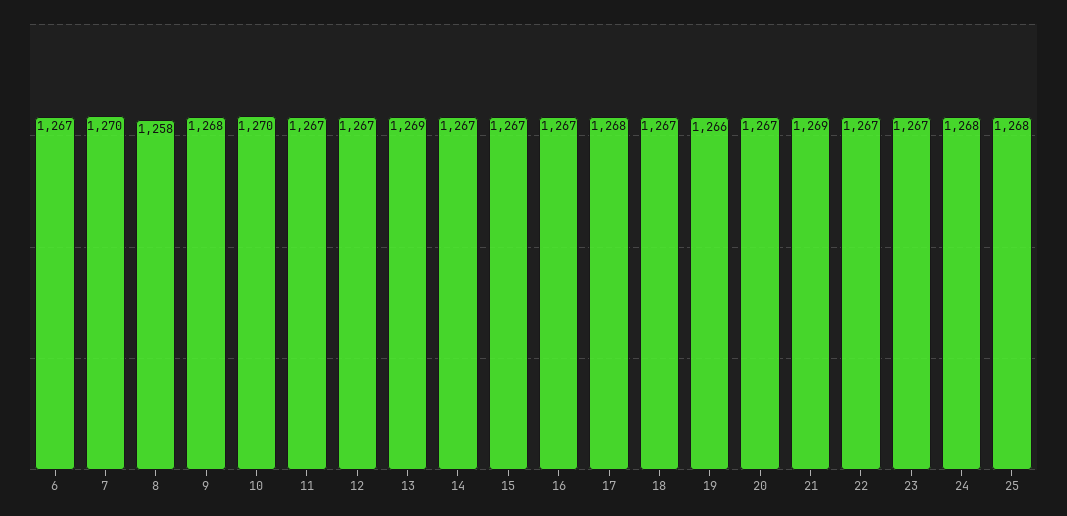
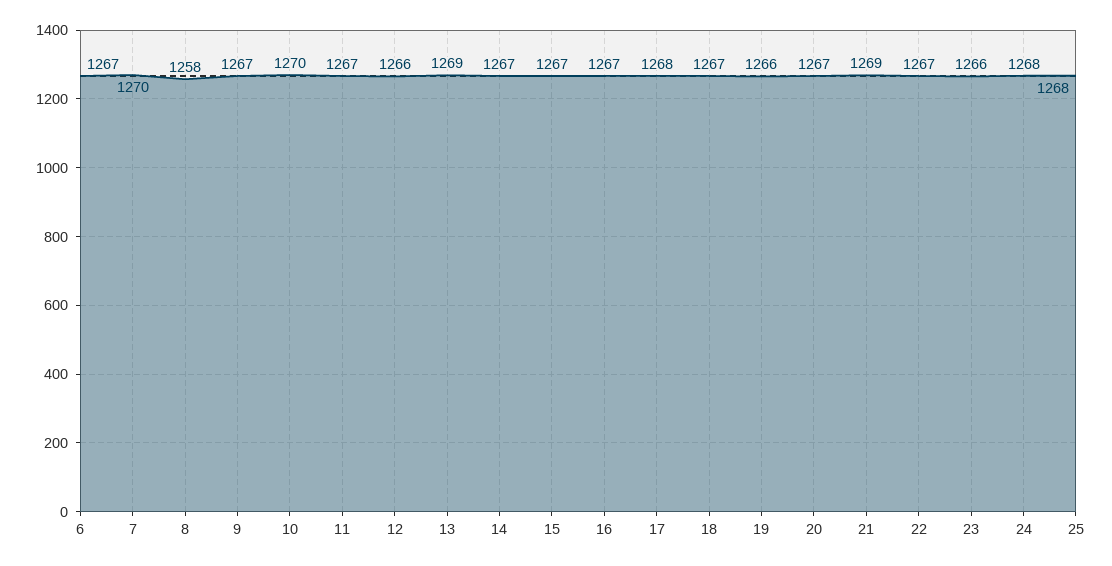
9: 1268 -> 1267
12: 1267 -> 1266
23: 1267 -> 1266

